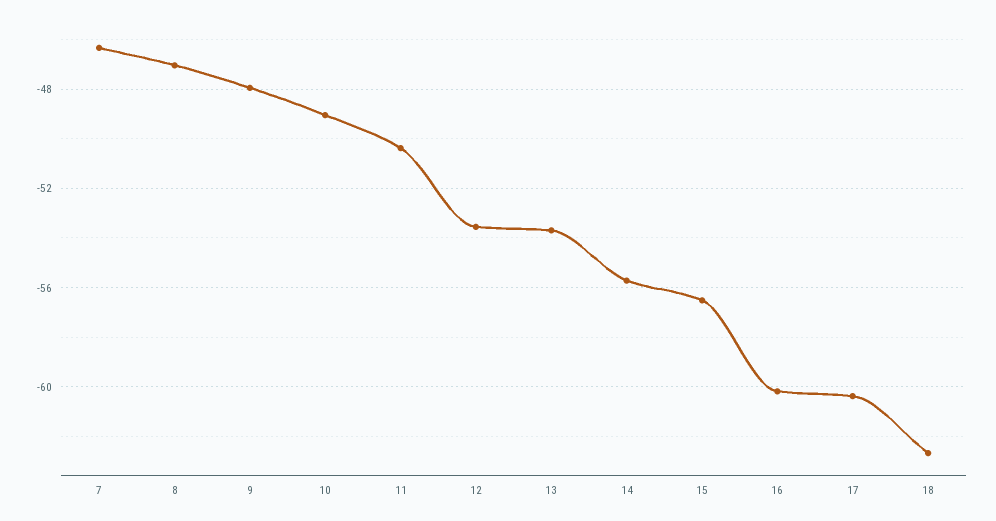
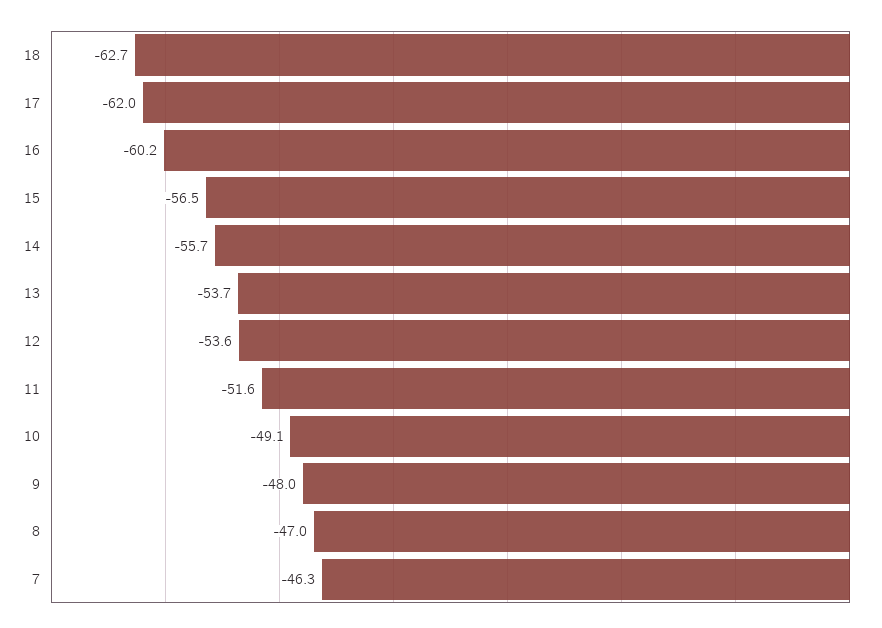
11: -50.5 -> -51.6
17: -60.5 -> -62

